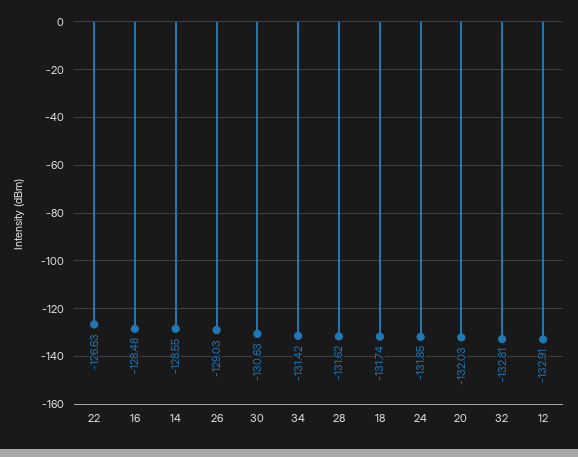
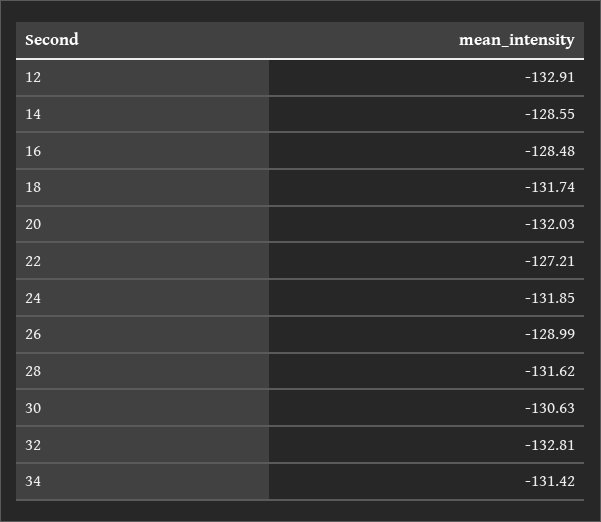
22: -126.63 -> -127.21
26: -129.03 -> -128.99

